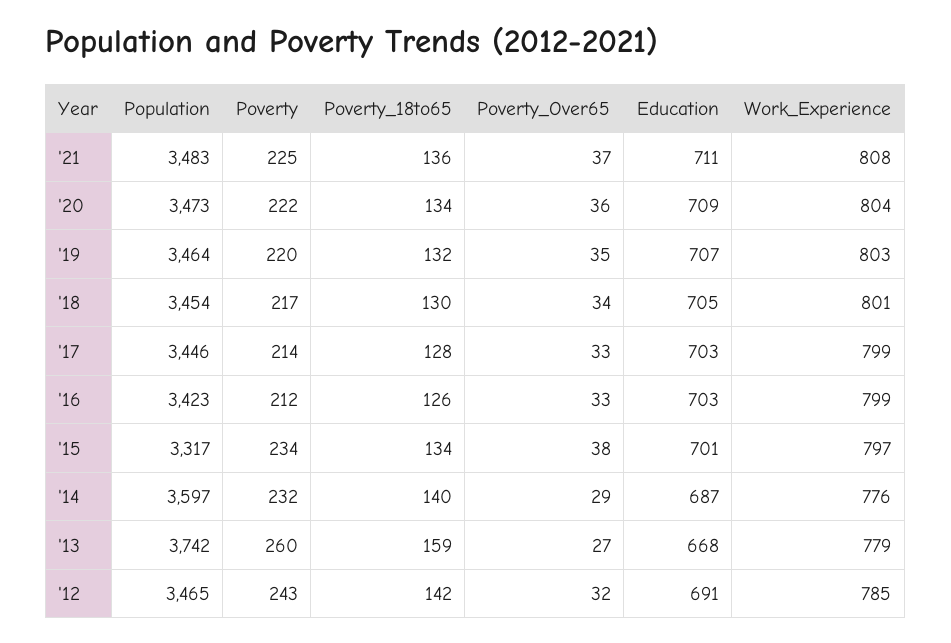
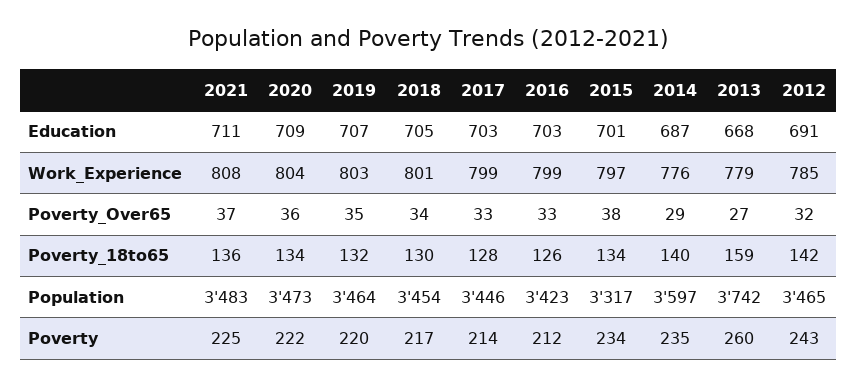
Poverty, '14: 232 -> 235

